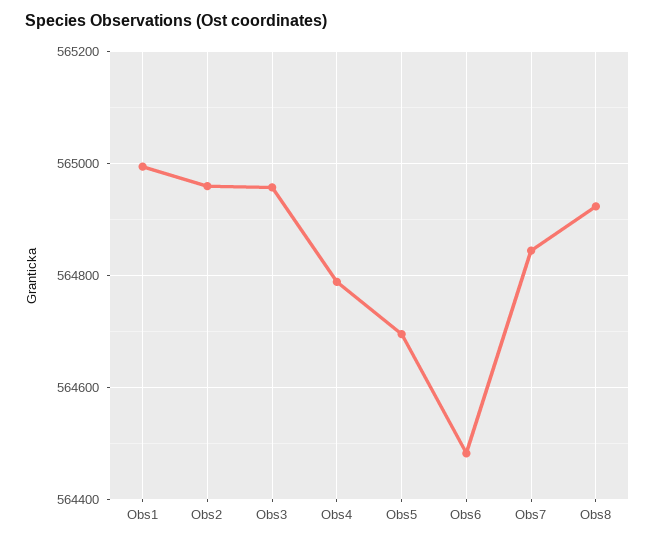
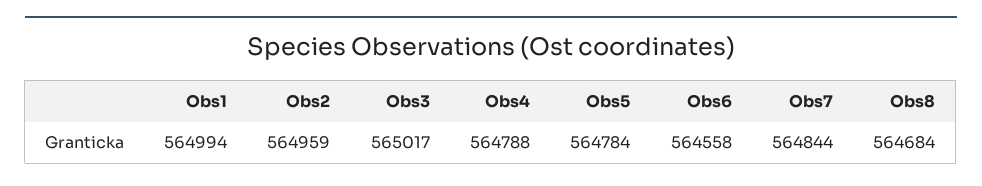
Obs3: 564960 -> 565017
Obs5: 564700 -> 564784
Obs6: 564480 -> 564558
Obs8: 564920 -> 564684

